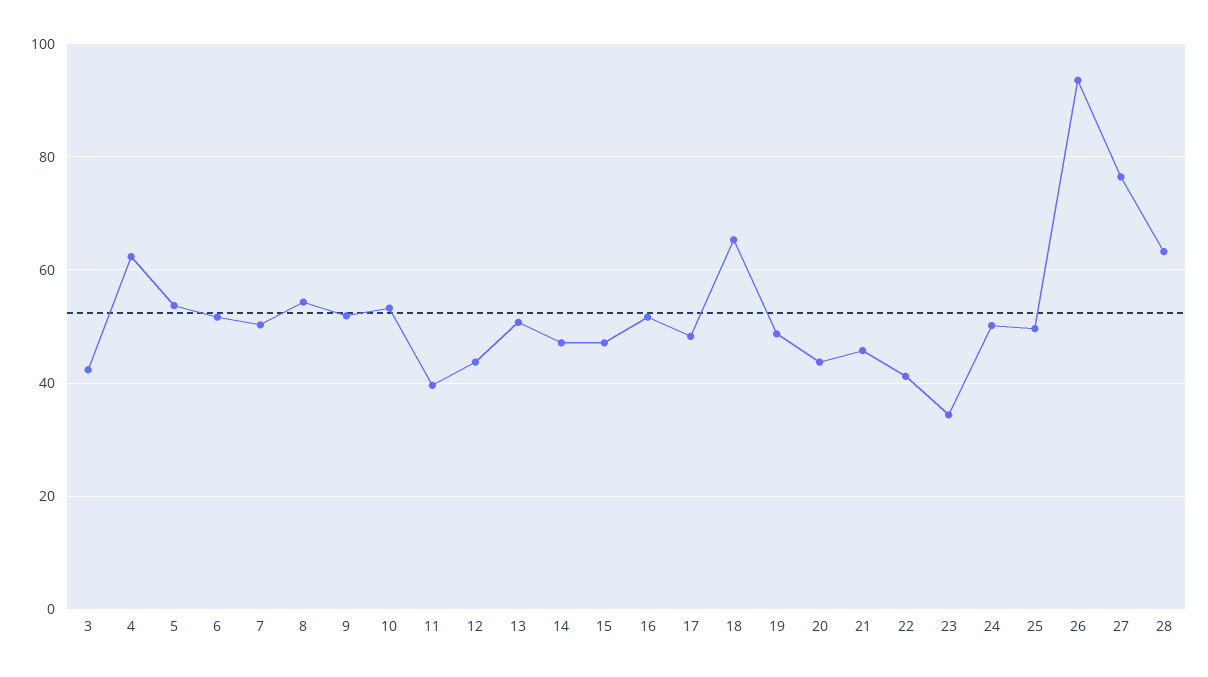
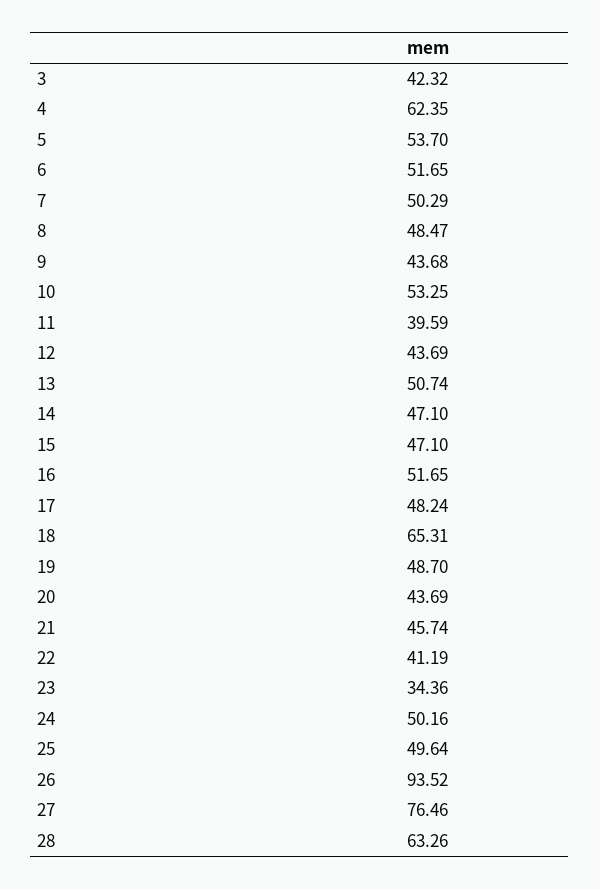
8: 54 -> 48.47
9: 52 -> 43.68

